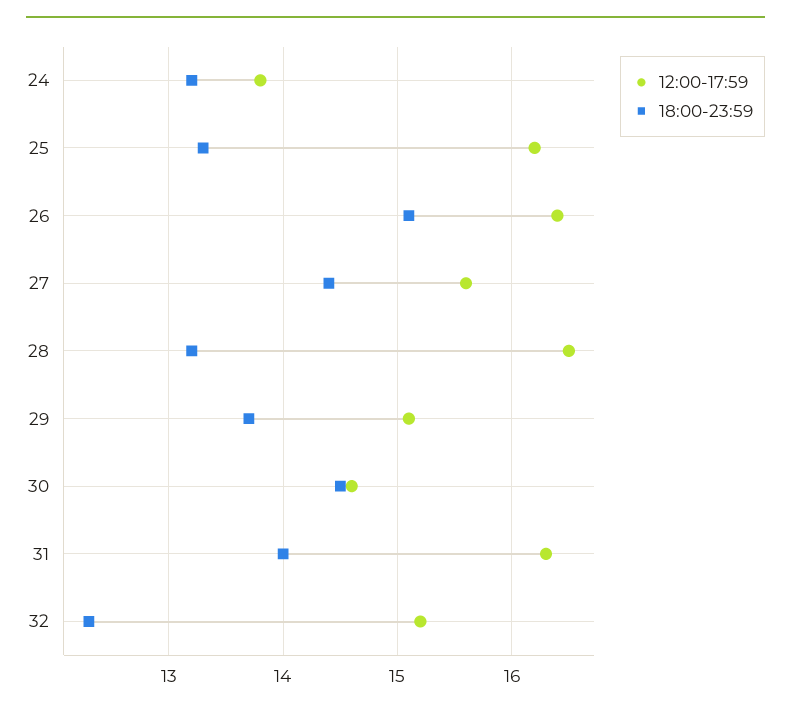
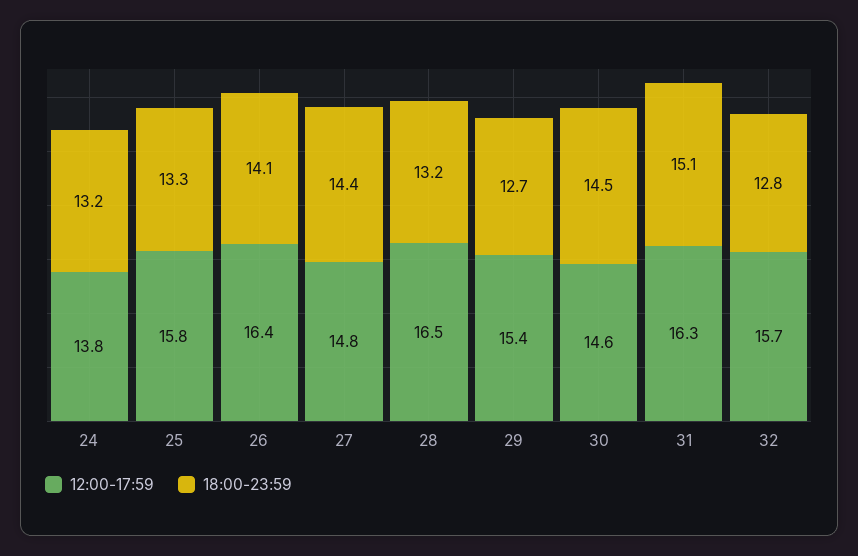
12:00-17:59, 25: 16.2 -> 15.8
18:00-23:59, 26: 15.1 -> 14.1
12:00-17:59, 27: 15.6 -> 14.8
12:00-17:59, 29: 15.1 -> 15.4
18:00-23:59, 29: 13.7 -> 12.7
18:00-23:59, 31: 14 -> 15.1
12:00-17:59, 32: 15.2 -> 15.7
18:00-23:59, 32: 12.3 -> 12.8

